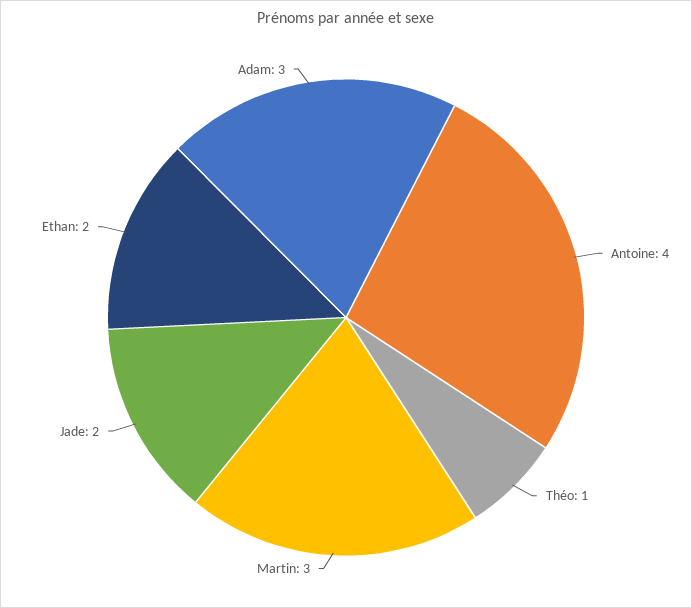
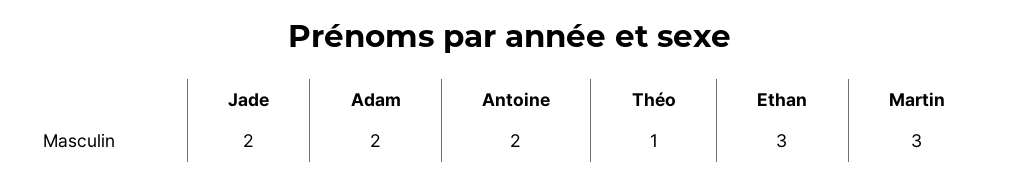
Antoine: 4 -> 2
Ethan: 2 -> 3
Adam: 3 -> 2

